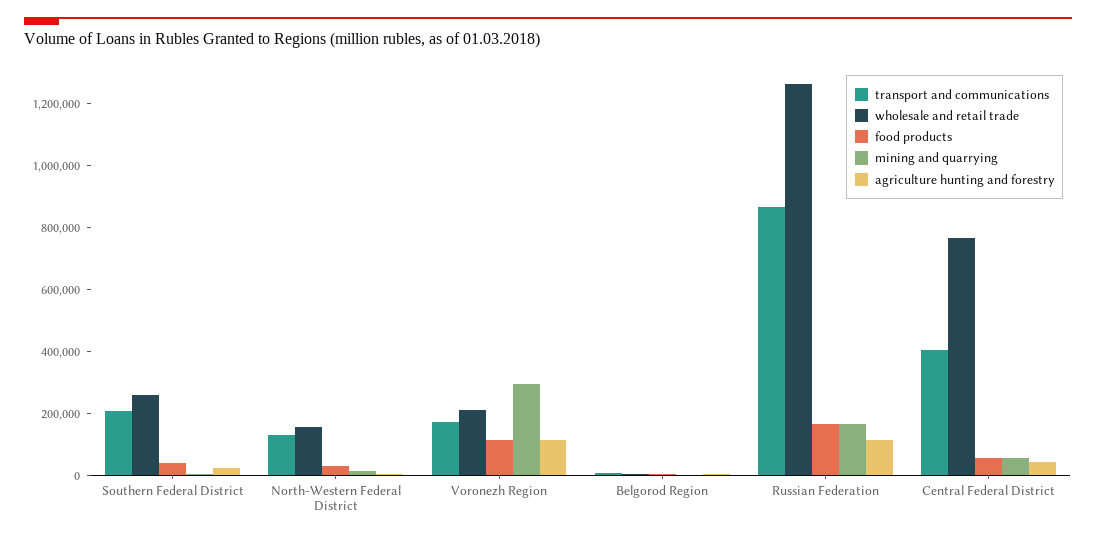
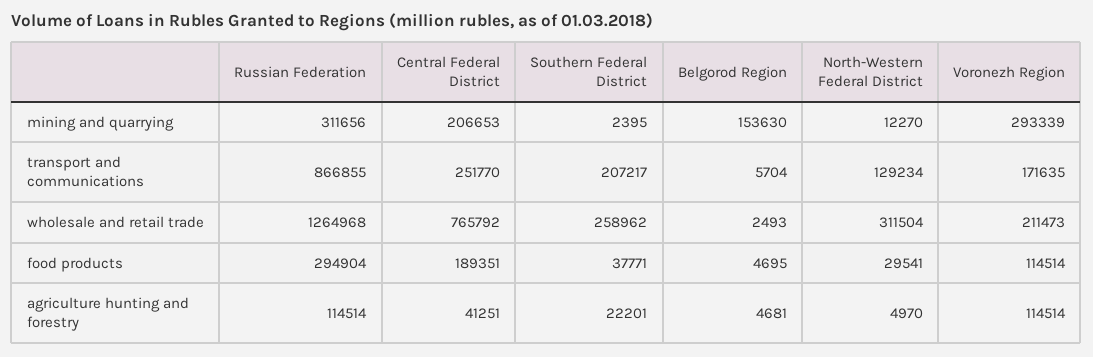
wholesale and retail trade, North-Western Federal District: 150000 -> 311504
mining and quarrying, Belgorod Region: 0 -> 153630
food products, Russian Federation: 150000 -> 294904
mining and quarrying, Russian Federation: 150000 -> 311656
transport and communications, Central Federal District: 400000 -> 251770
food products, Central Federal District: 50000 -> 189351
mining and quarrying, Central Federal District: 50000 -> 206653

